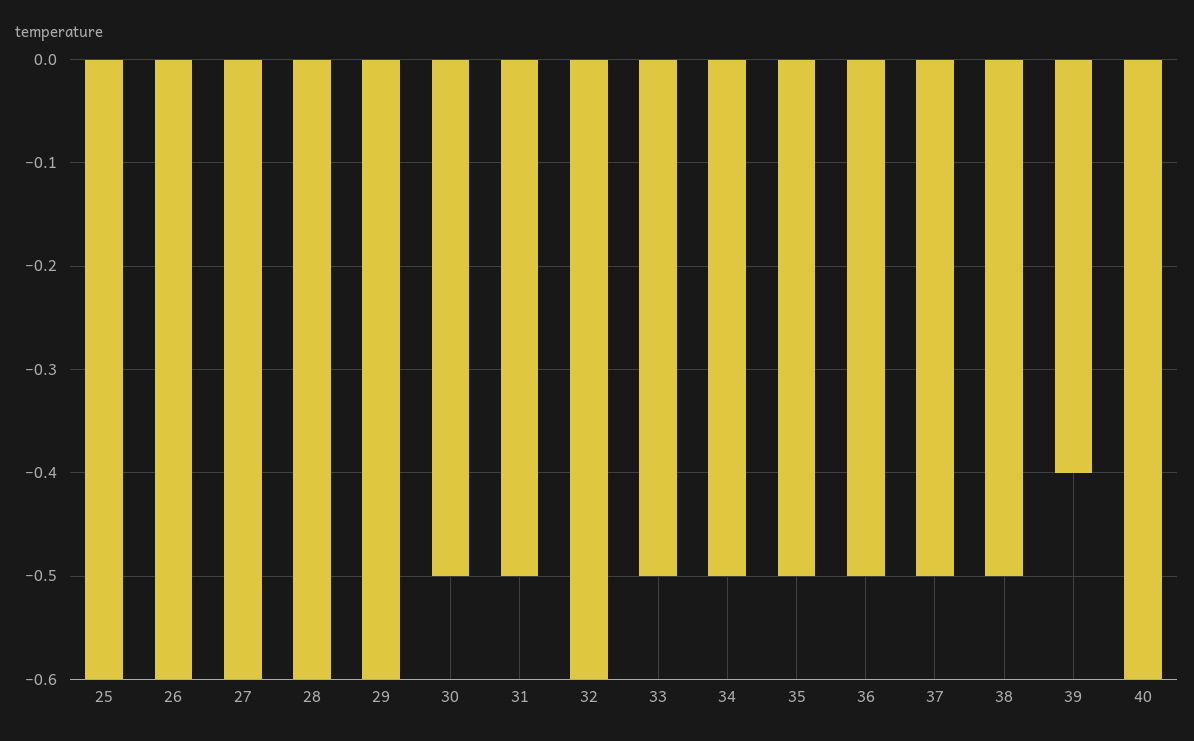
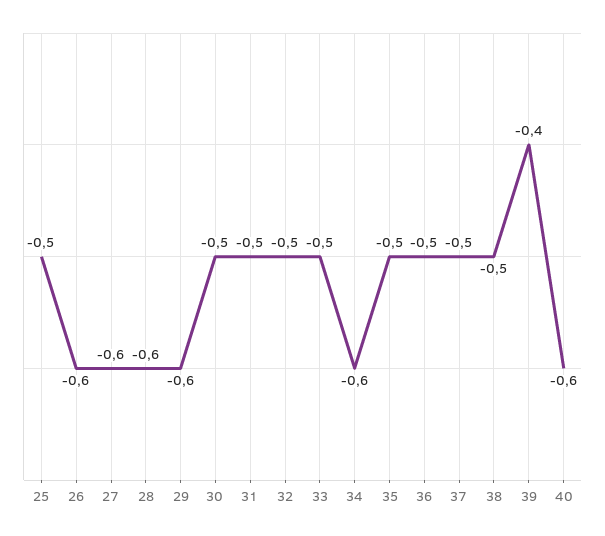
25: -0.6 -> -0.5
32: -0.6 -> -0.5
34: -0.5 -> -0.6

